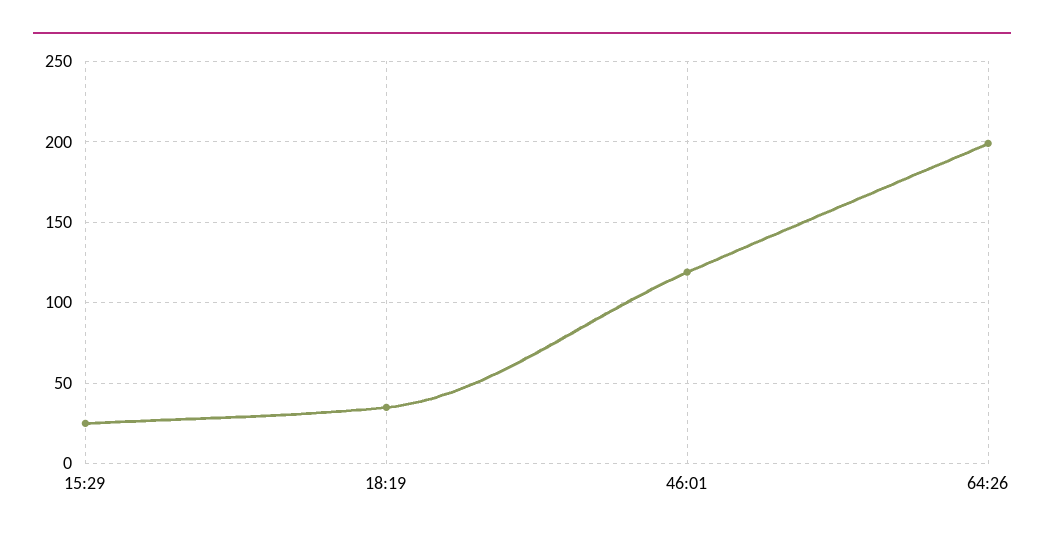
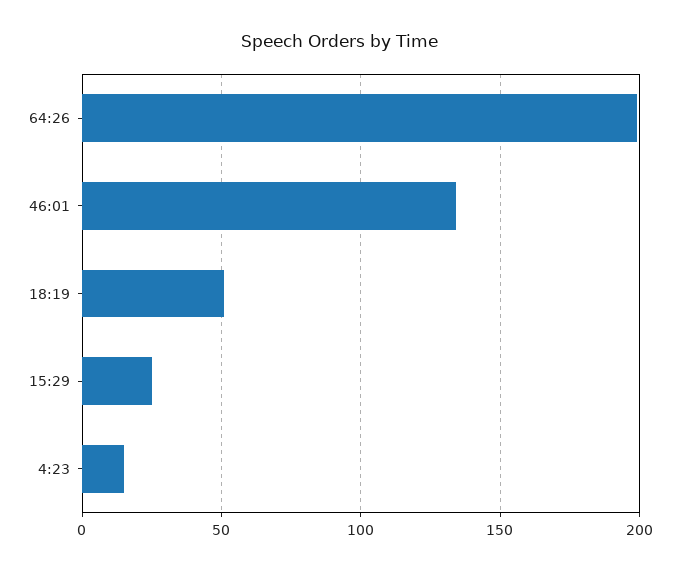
18:19: 35 -> 50
46:01: 120 -> 135
4:23: none -> 15

